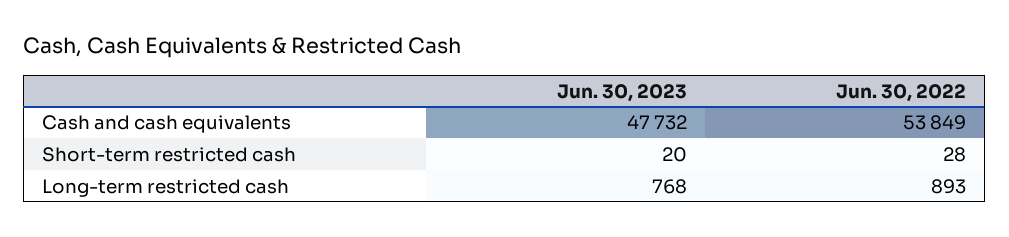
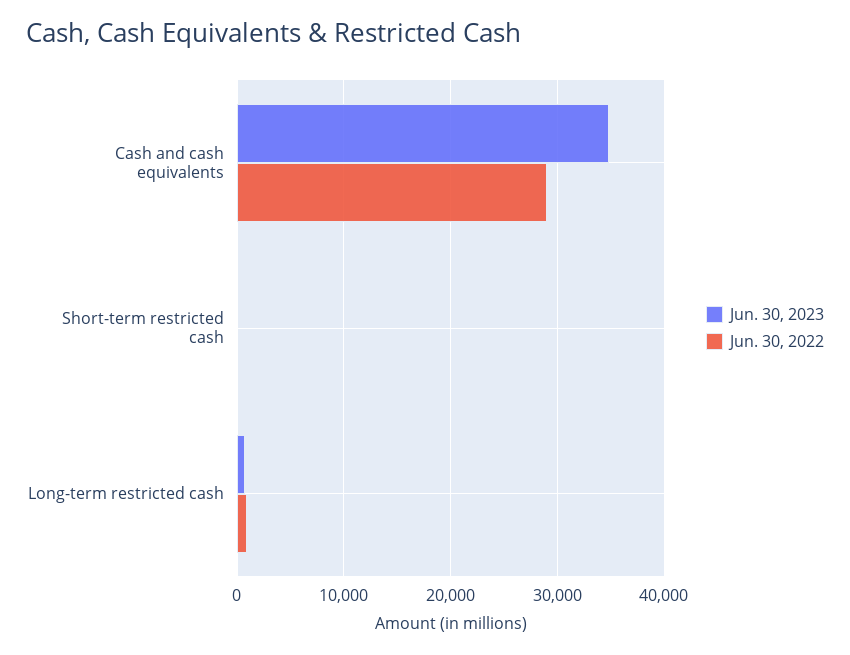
Jun. 30, 2023, Cash and cash equivalents: 47732 -> 35000
Jun. 30, 2022, Cash and cash equivalents: 53849 -> 29000

